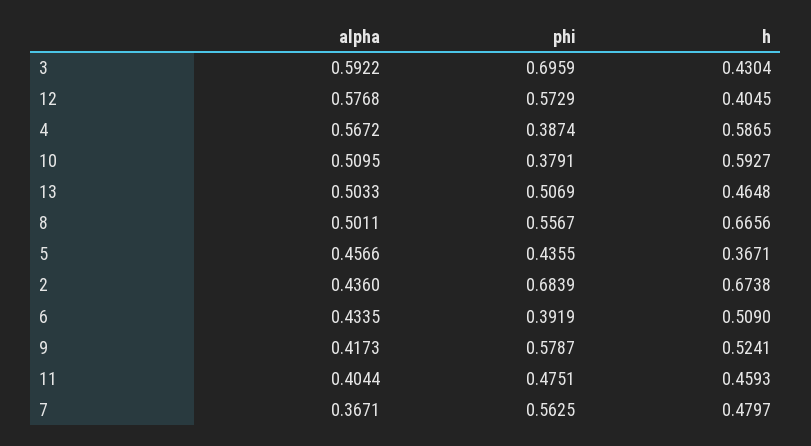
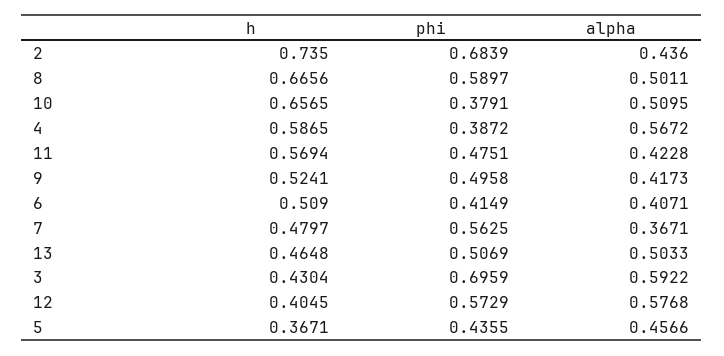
phi, 4: 0.3874 -> 0.3872
h, 10: 0.5927 -> 0.6565
phi, 8: 0.5567 -> 0.5897
h, 2: 0.6738 -> 0.735
alpha, 6: 0.4335 -> 0.4071
phi, 6: 0.3919 -> 0.4149
phi, 9: 0.5787 -> 0.4958
alpha, 11: 0.4044 -> 0.4228
h, 11: 0.4593 -> 0.5694

